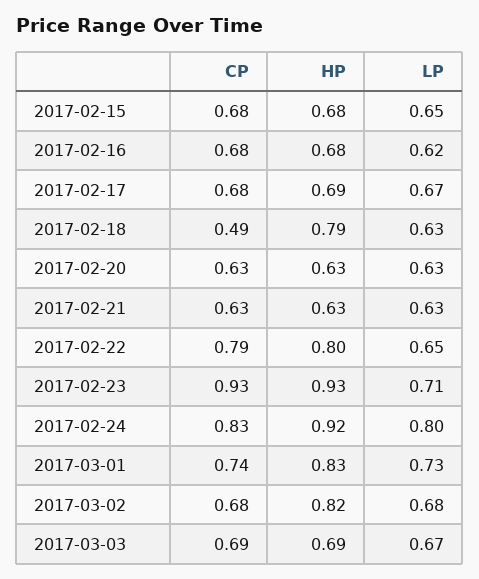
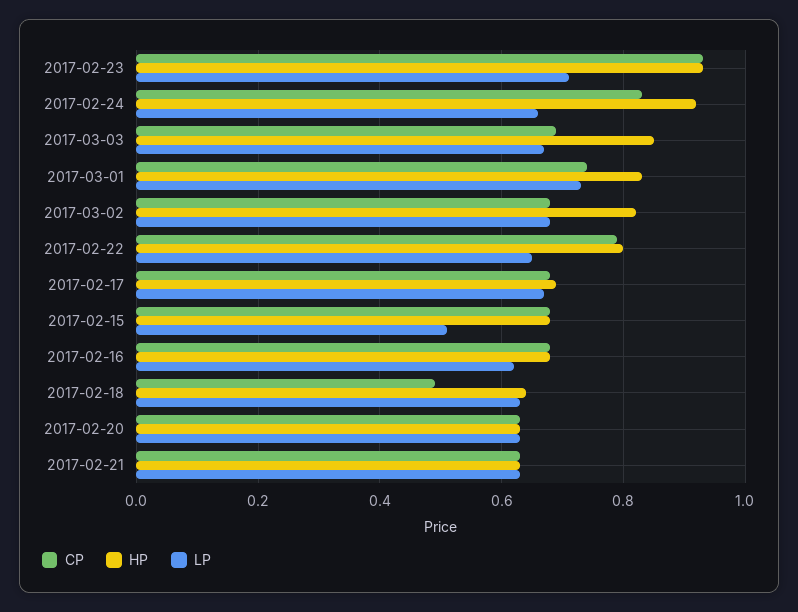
LP, 2017-02-15: 0.65 -> 0.5
HP, 2017-02-18: 0.79 -> 0.65
LP, 2017-02-24: 0.8 -> 0.65
HP, 2017-03-03: 0.69 -> 0.85

